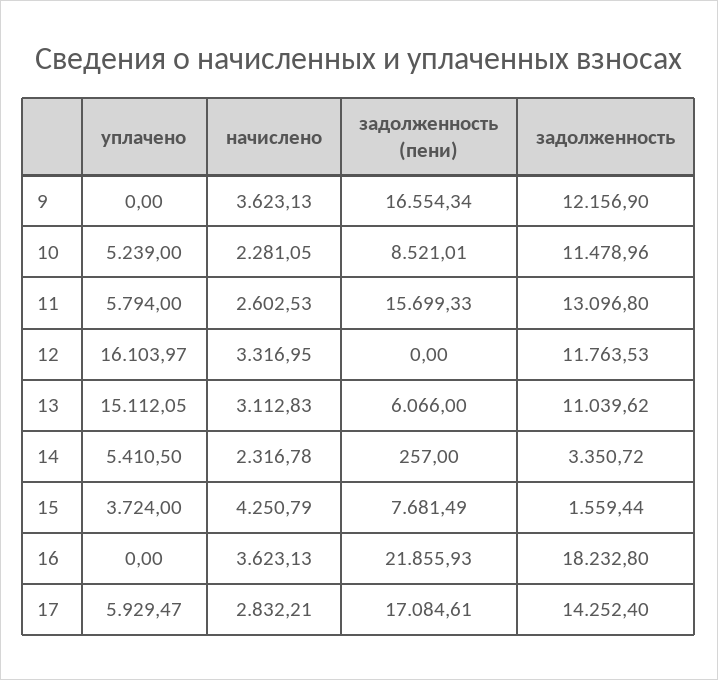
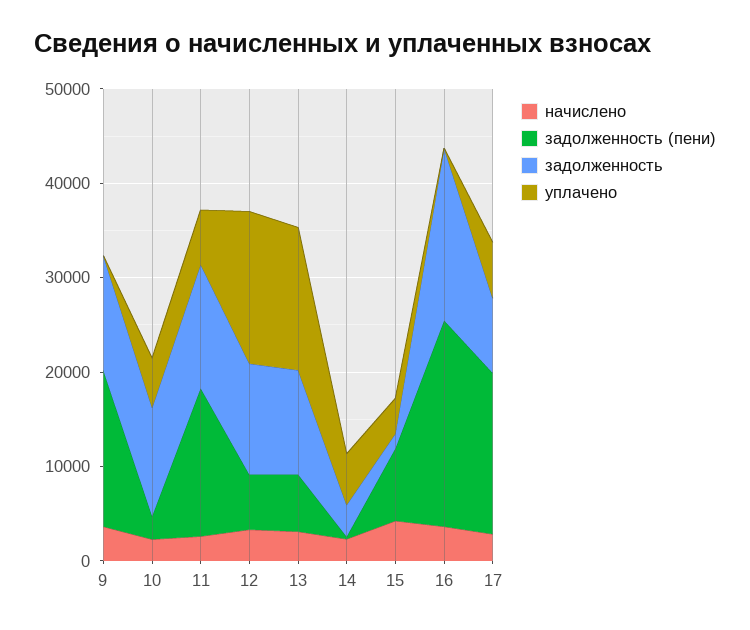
задолженность (пени), 10: 8521.01 -> 2000
задолженность (пени), 12: 0 -> 6000
задолженность, 17: 14252.4 -> 8000

